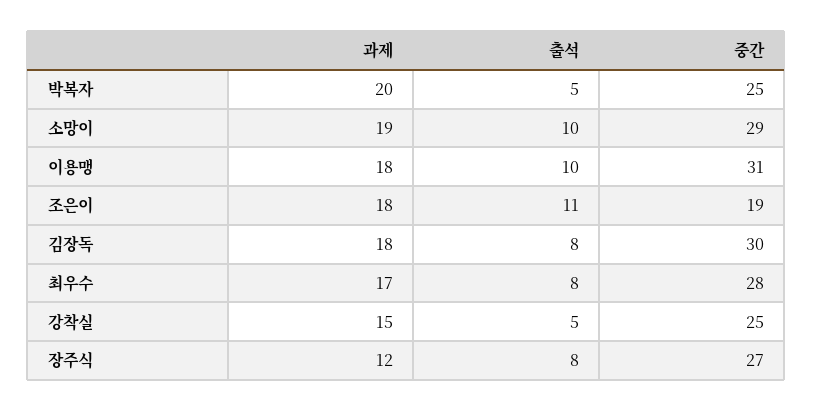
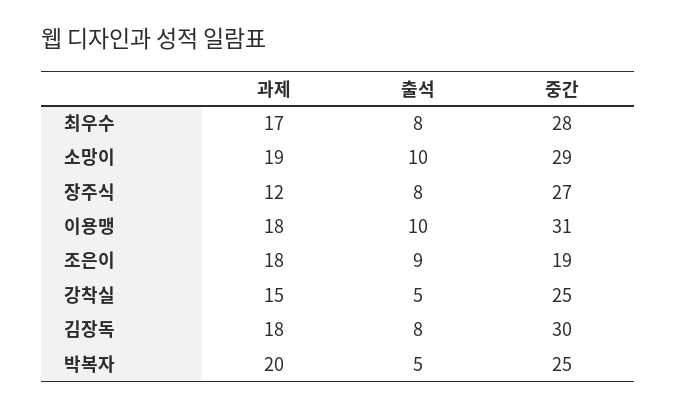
출석, 조은이: 11 -> 9

